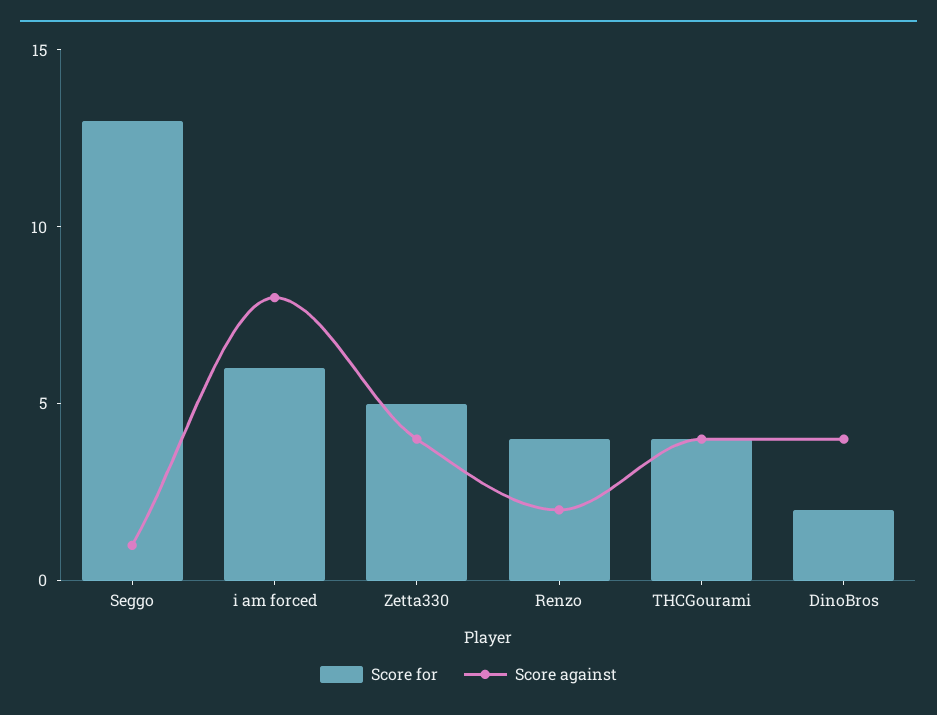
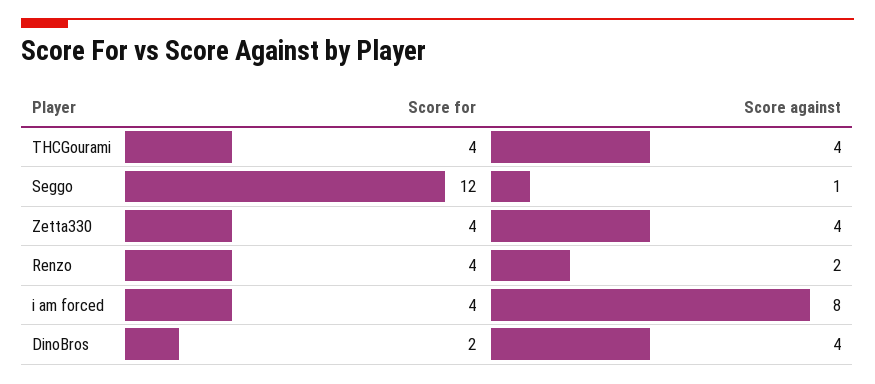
Score for, Seggo: 13 -> 12
Score for, i am forced: 6 -> 4
Score for, Zetta330: 5 -> 4

